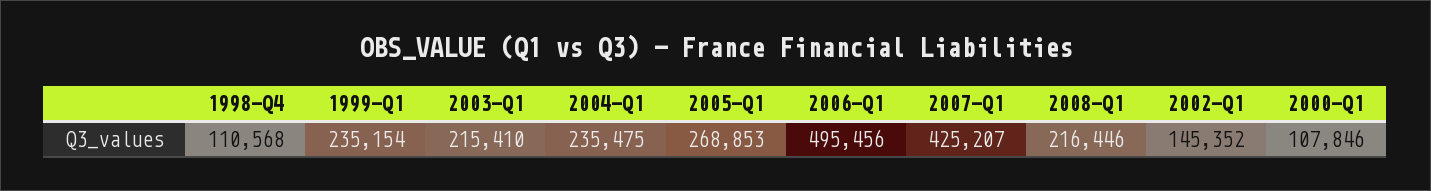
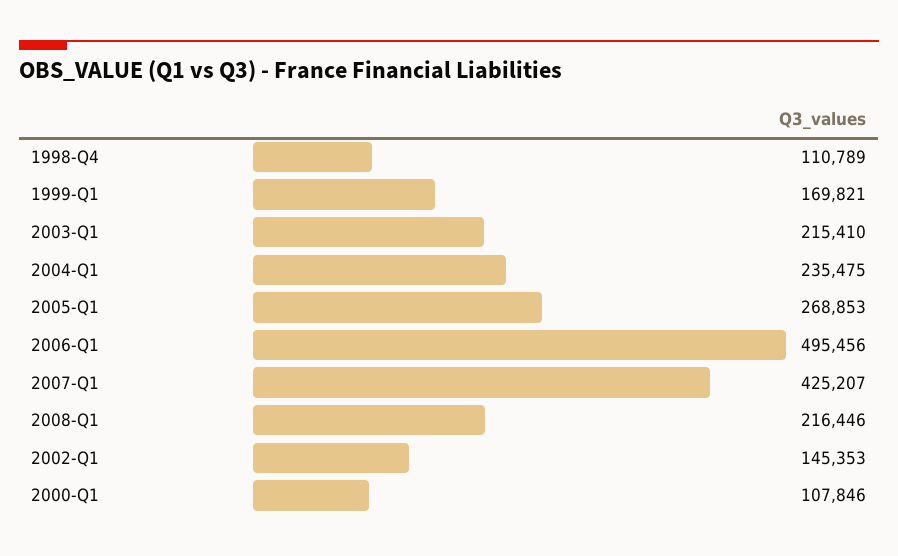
1998-Q4: 110568 -> 110789
1999-Q1: 235154 -> 169821
2002-Q1: 145352 -> 145353

